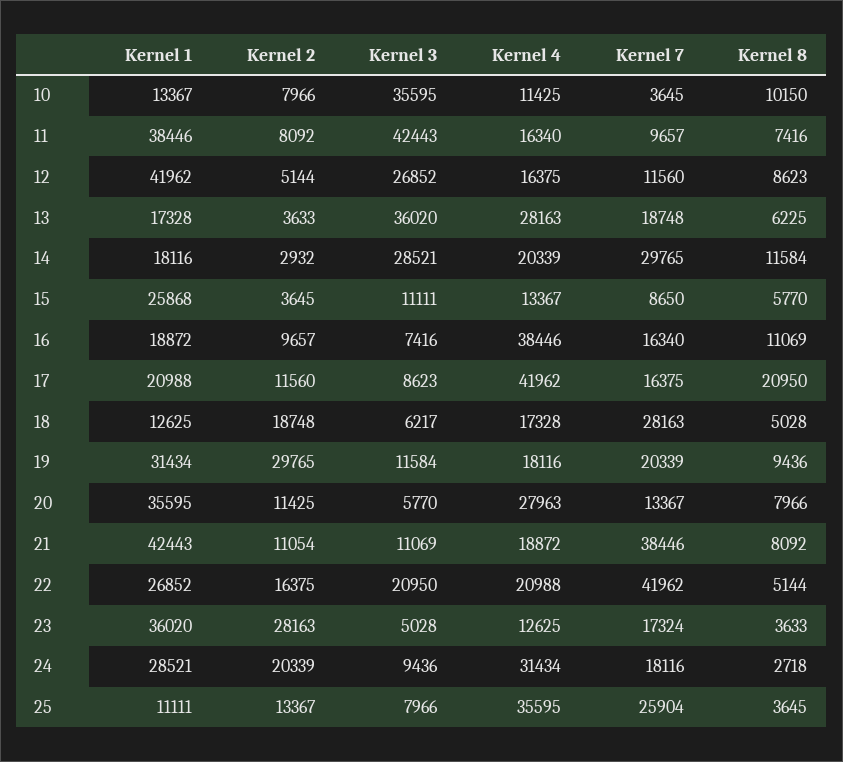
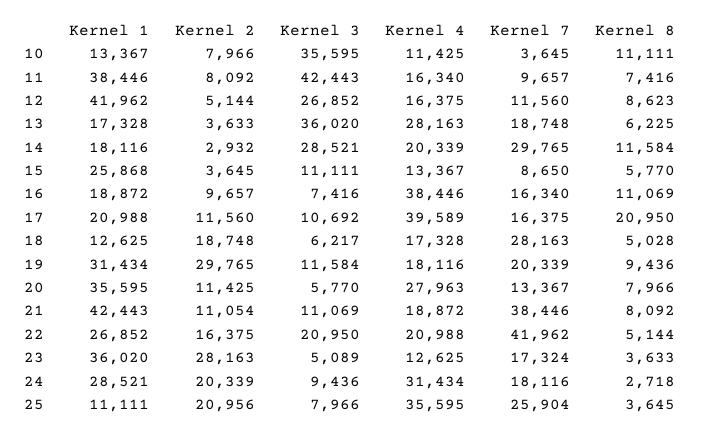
Kernel 8, 10: 10150 -> 11111
Kernel 3, 17: 8623 -> 10692
Kernel 4, 17: 41962 -> 39589
Kernel 3, 23: 5028 -> 5089
Kernel 2, 25: 13367 -> 20956

